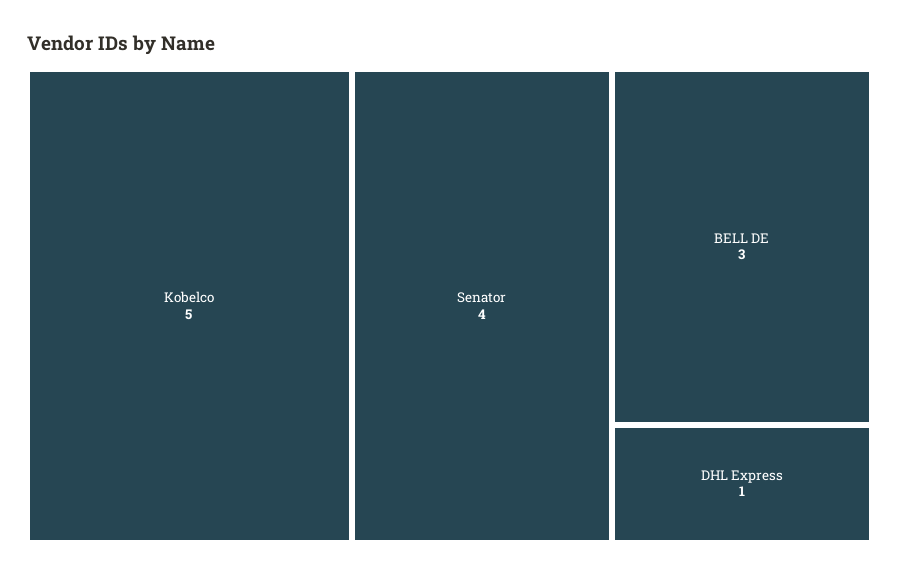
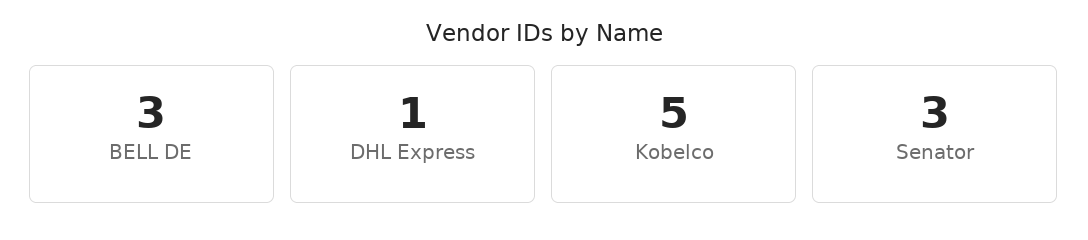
Senator: 4 -> 3

